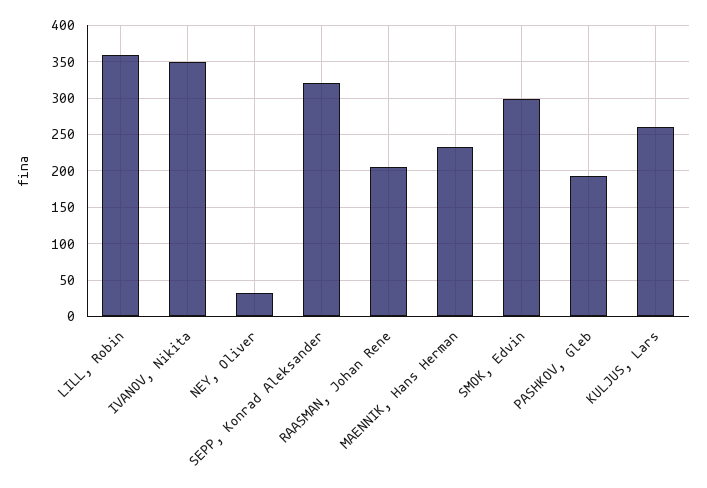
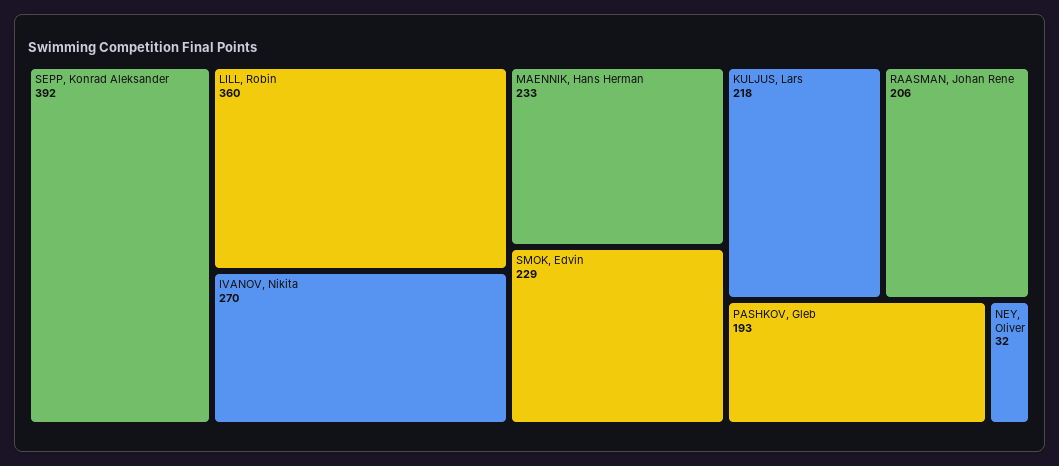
IVANOV, Nikita: 350 -> 270
SEPP, Konrad Aleksander: 320 -> 392
SMOK, Edvin: 300 -> 229
KULJUS, Lars: 260 -> 218

